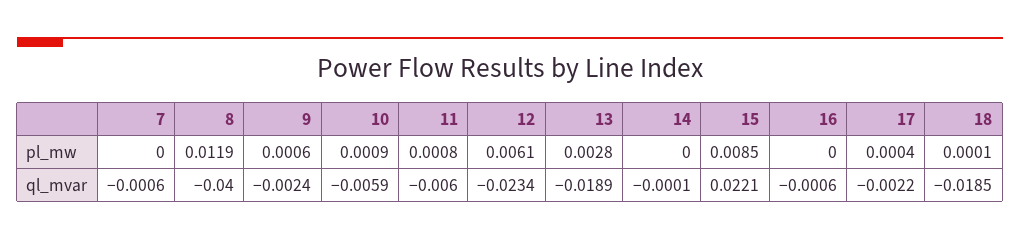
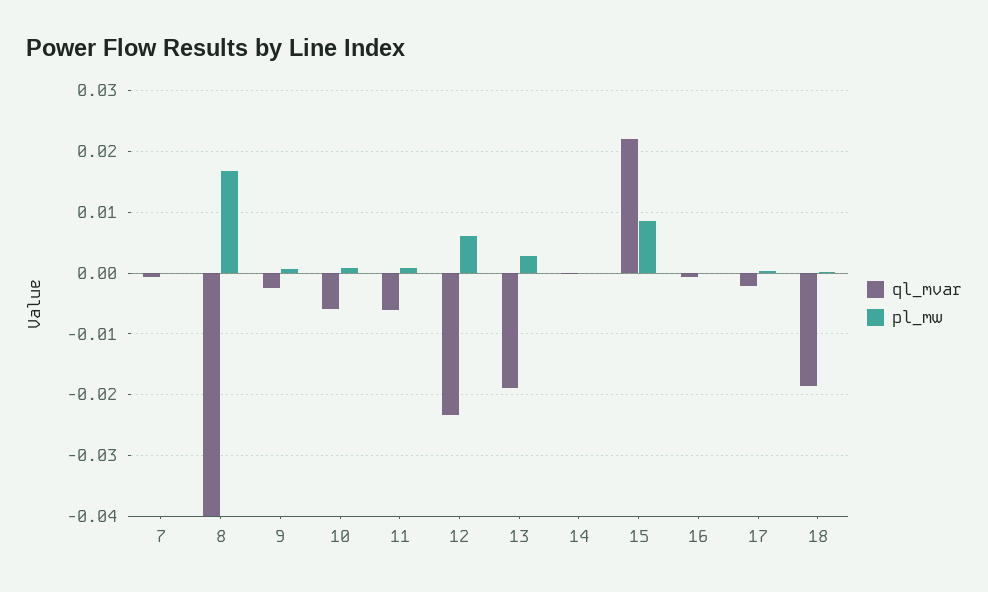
pl_mw, 8: 0.0119 -> 0.017

